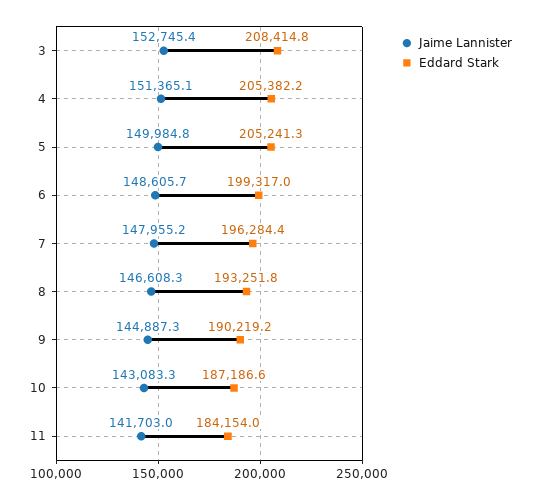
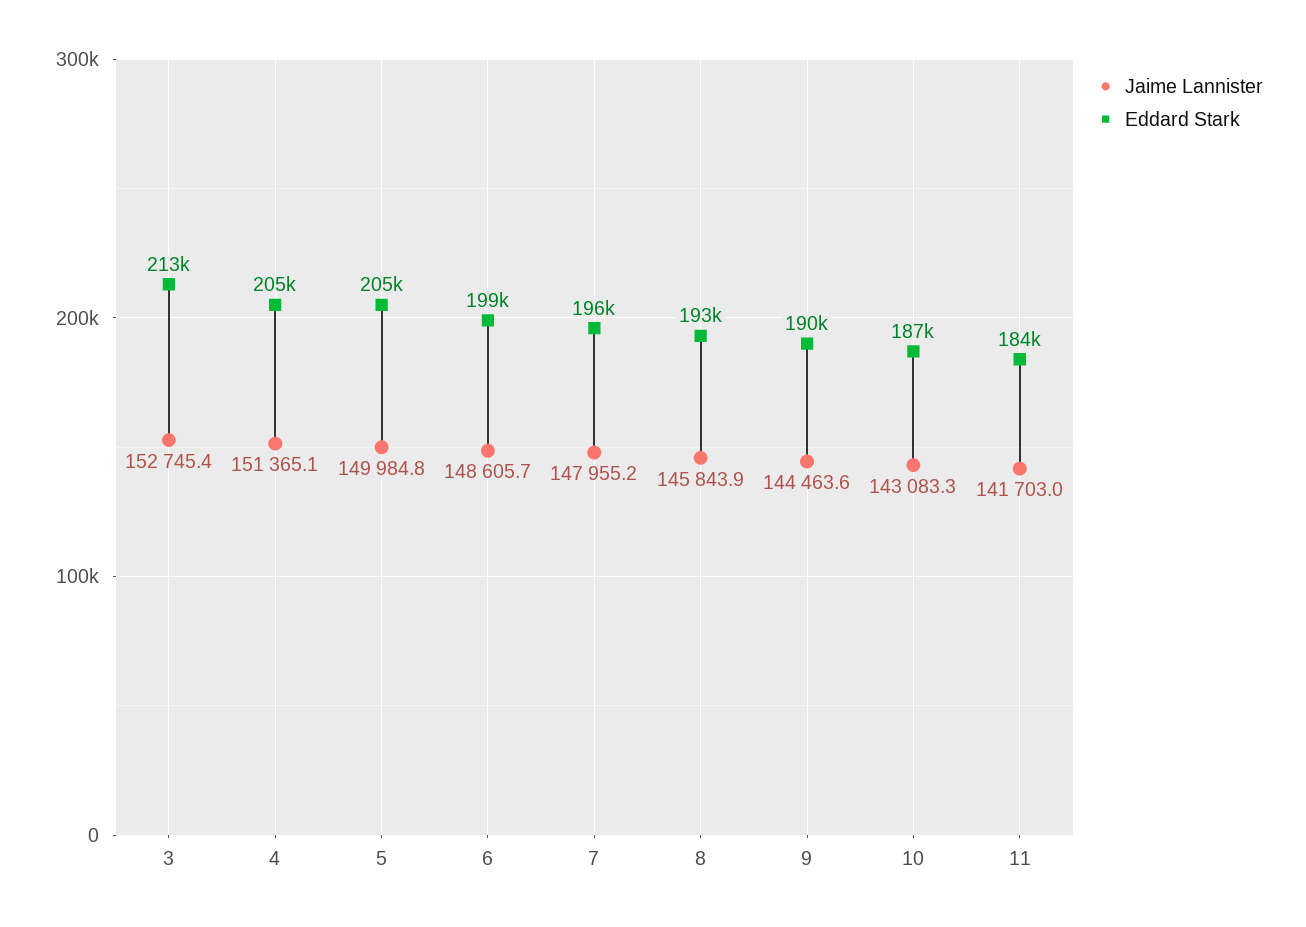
Eddard Stark, 3: 208414.8 -> 213000
Jaime Lannister, 8: 146608.3 -> 145843.9
Jaime Lannister, 9: 144887.3 -> 144463.6

